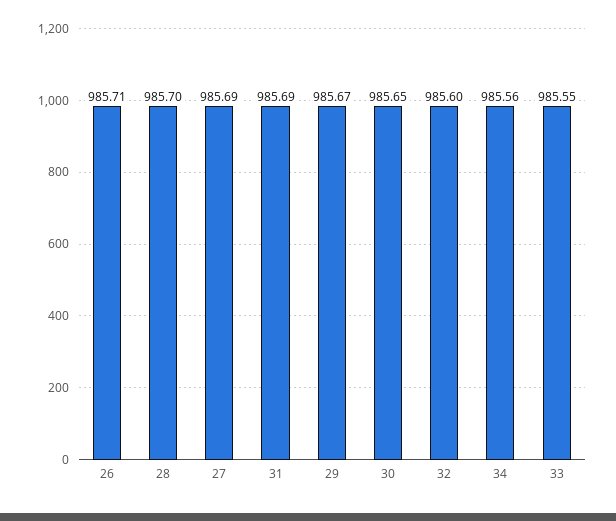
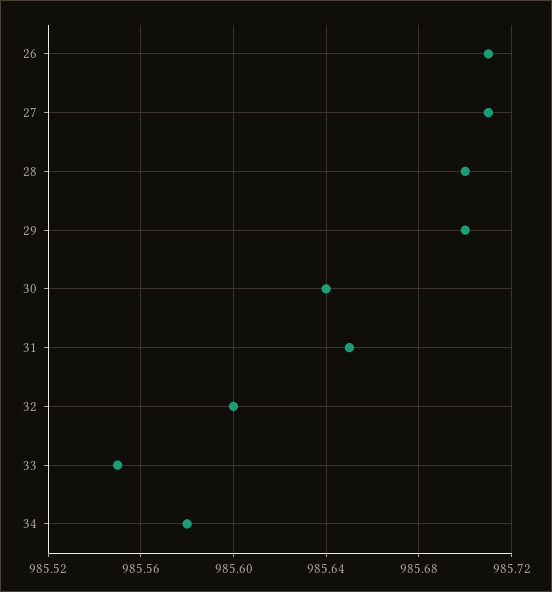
27: 985.69 -> 985.71
31: 985.69 -> 985.65
29: 985.67 -> 985.7
30: 985.65 -> 985.64
34: 985.56 -> 985.58

